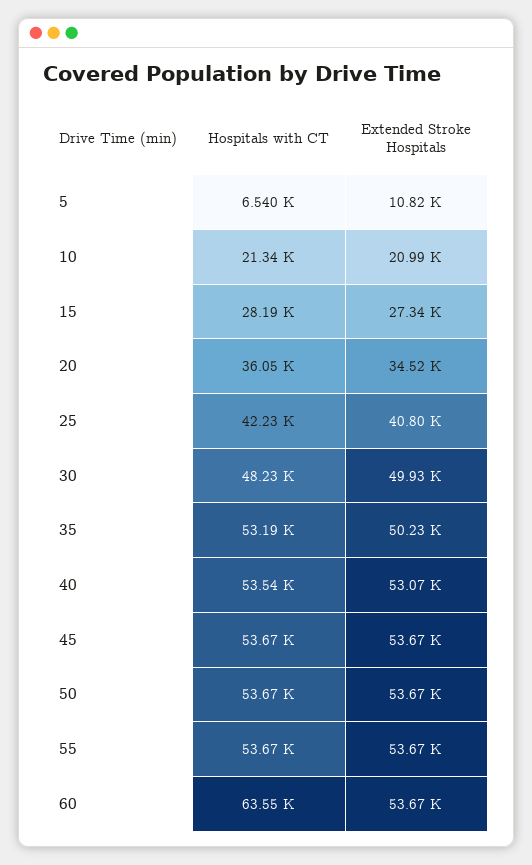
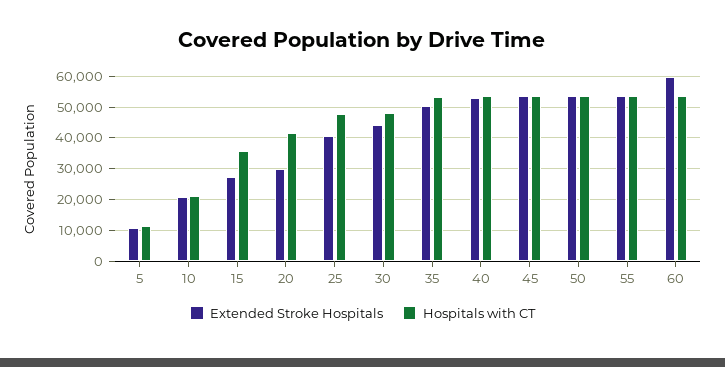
Hospitals with CT, 5: 6540 -> 12000
Hospitals with CT, 15: 28190 -> 36000
Hospitals with CT, 20: 36050 -> 42000
Extended Stroke Hospitals, 20: 34520 -> 30000
Hospitals with CT, 25: 42230 -> 48000
Extended Stroke Hospitals, 30: 49930 -> 44000
Hospitals with CT, 60: 63550 -> 54000
Extended Stroke Hospitals, 60: 53670 -> 60000

